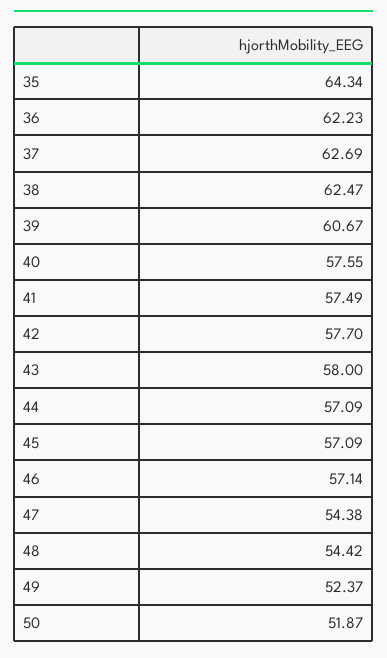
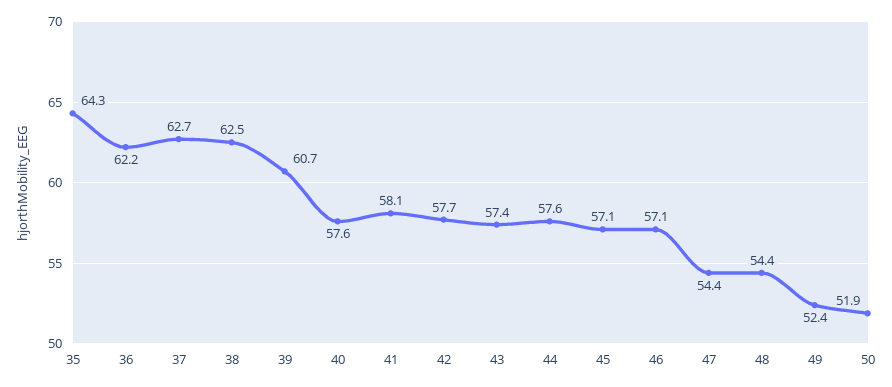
41: 57.49 -> 58.1
43: 58 -> 57.4
44: 57.09 -> 57.6

